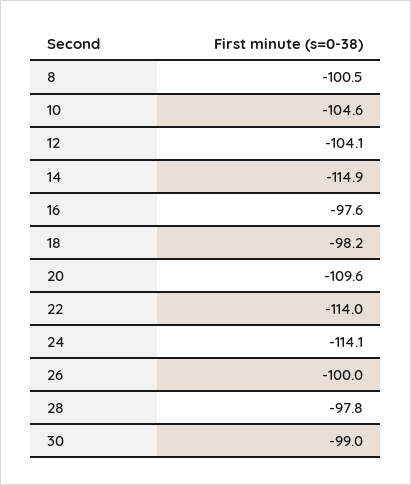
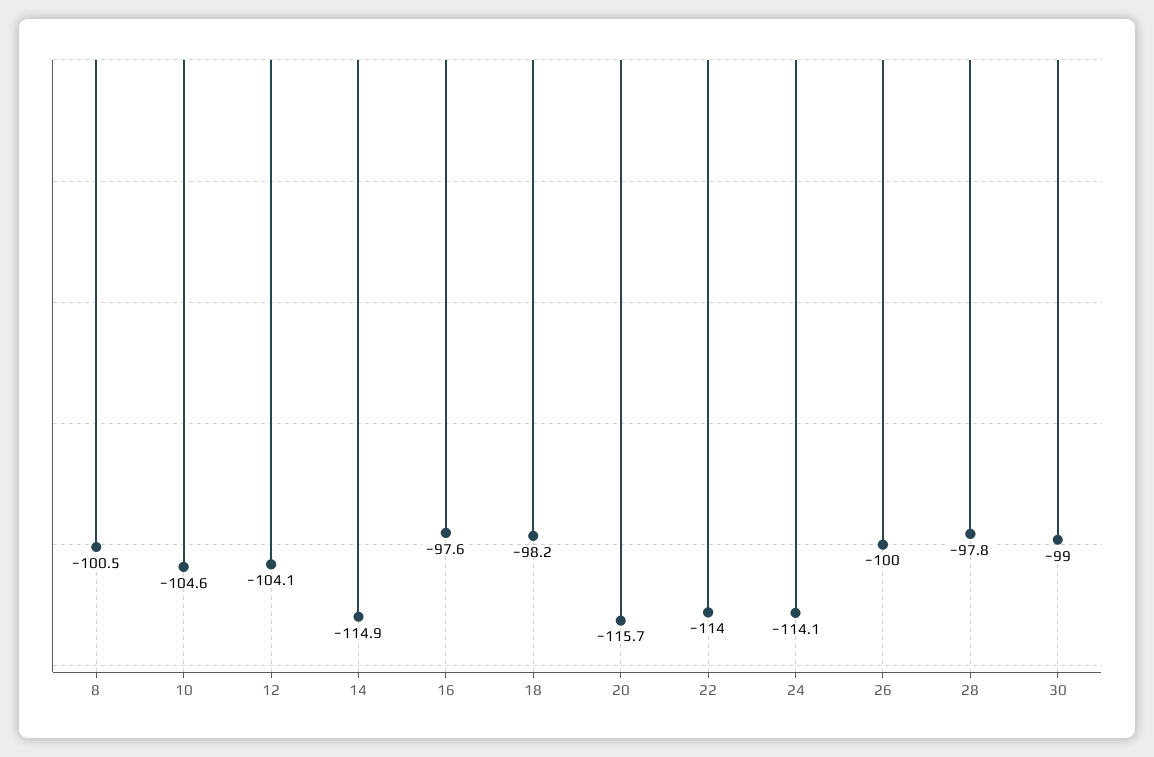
20: -109.6 -> -115.7

